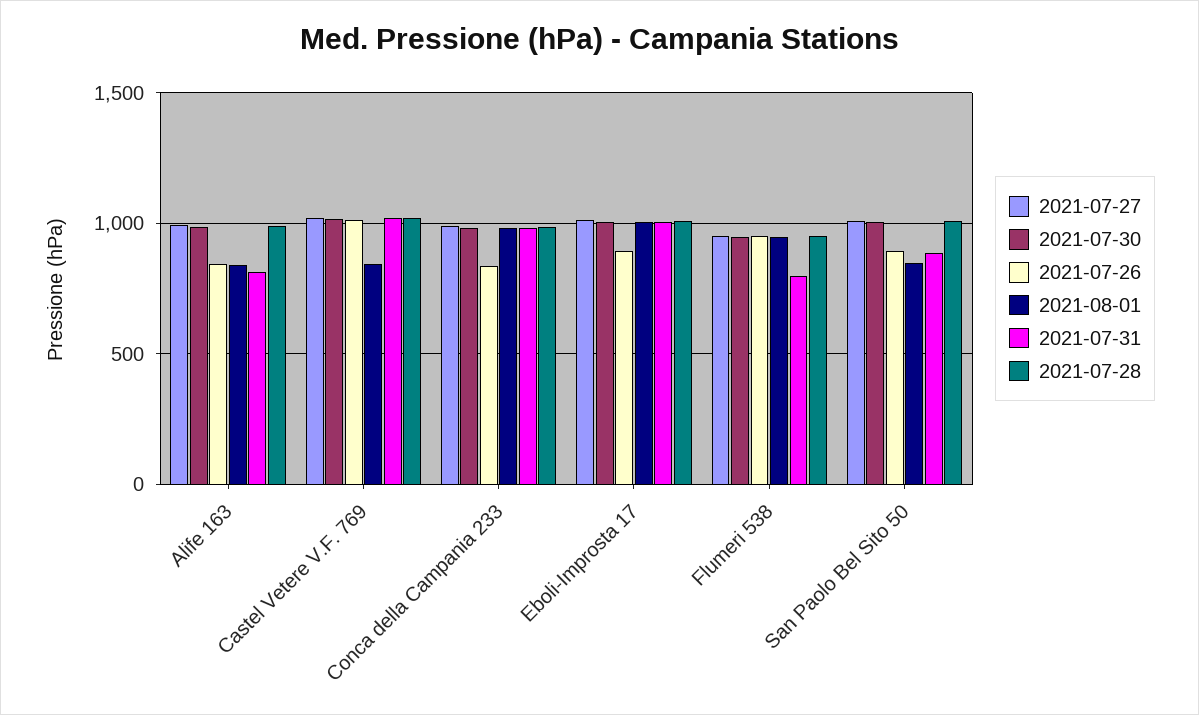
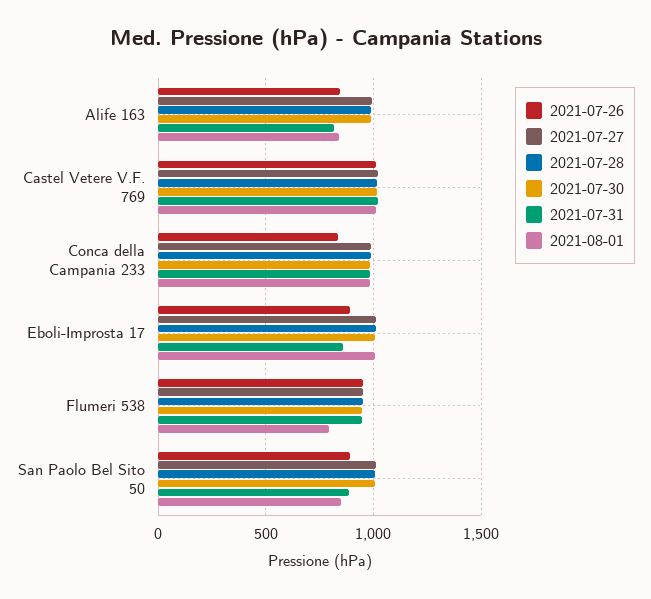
2021-08-01, Castel Vetere V.F. 769: 850 -> 1000
2021-07-31, Eboli-Improsta 17: 1000 -> 850
2021-08-01, Flumeri 538: 950 -> 800
2021-07-31, Flumeri 538: 800 -> 950

